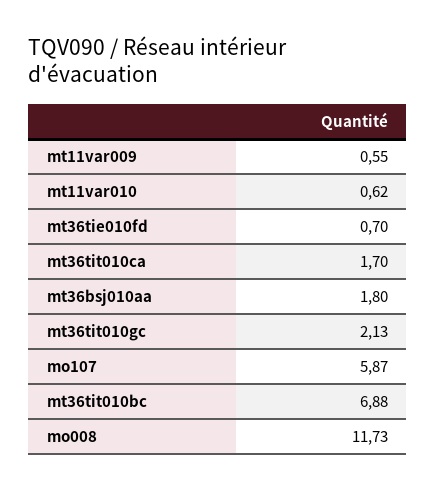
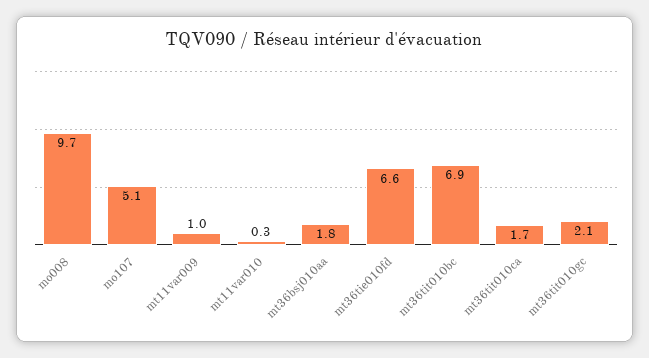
mt11var009: 0.55 -> 1
mt11var010: 0.62 -> 0.3
mt36tie010fd: 0.7 -> 6.6
mo107: 5.87 -> 5.1
mo008: 11.73 -> 9.7

